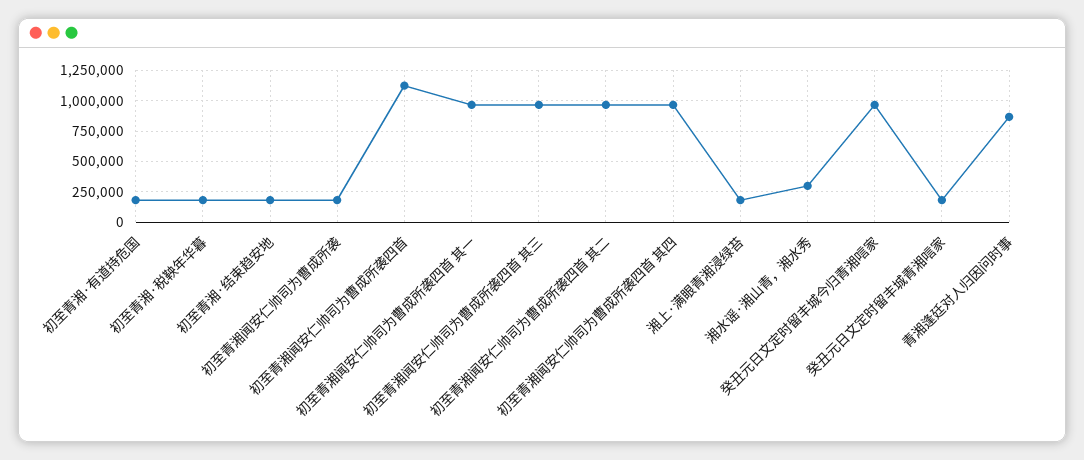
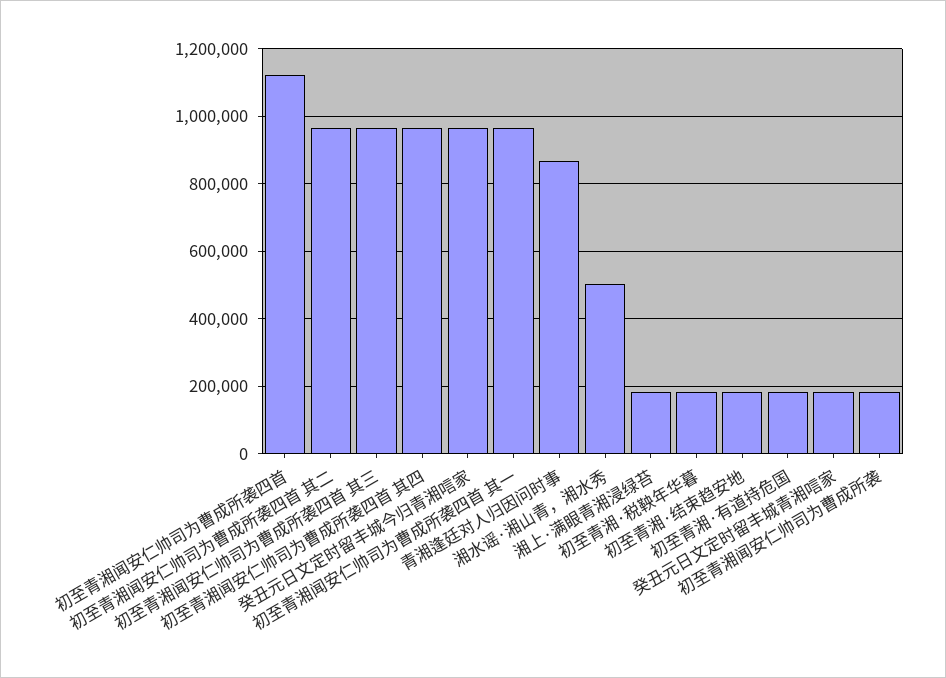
湘水谣·湘山青，湘水秀: 300000 -> 500000

